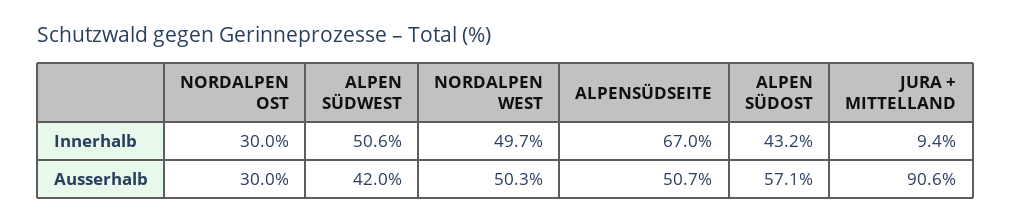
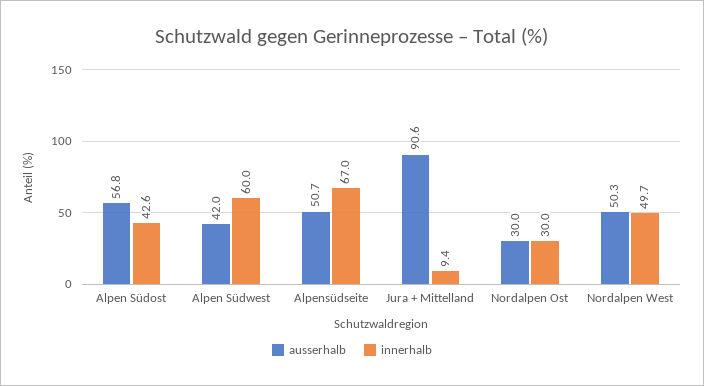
Innerhalb, ALPEN SÜDWEST: 50.6 -> 60
Innerhalb, ALPEN SÜDOST: 43.2 -> 42.6
Ausserhalb, ALPEN SÜDOST: 57.1 -> 56.8

